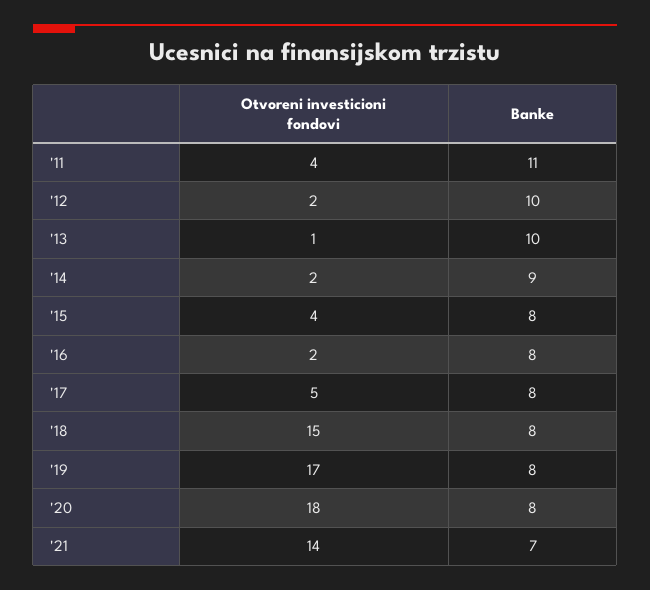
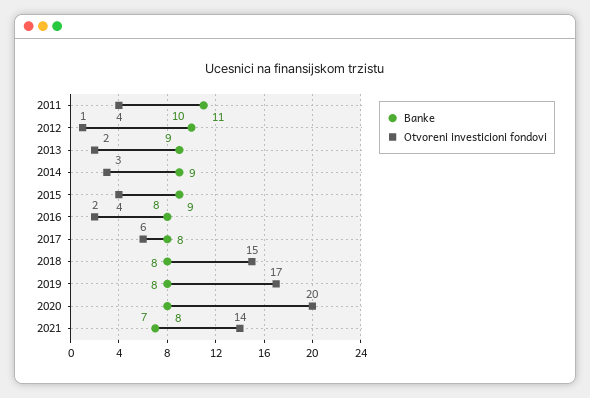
Otvoreni investicioni fondovi, '12: 2 -> 1
Otvoreni investicioni fondovi, '13: 1 -> 2
Banke, '13: 10 -> 9
Otvoreni investicioni fondovi, '14: 2 -> 3
Banke, '15: 8 -> 9
Otvoreni investicioni fondovi, '17: 5 -> 6
Otvoreni investicioni fondovi, '20: 18 -> 20

